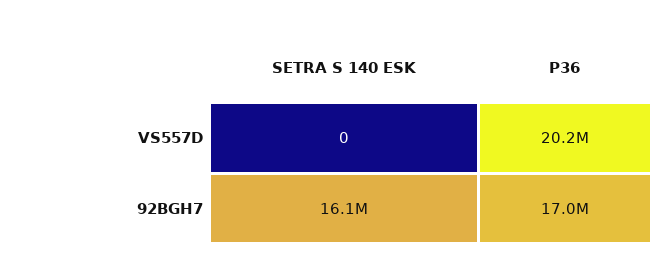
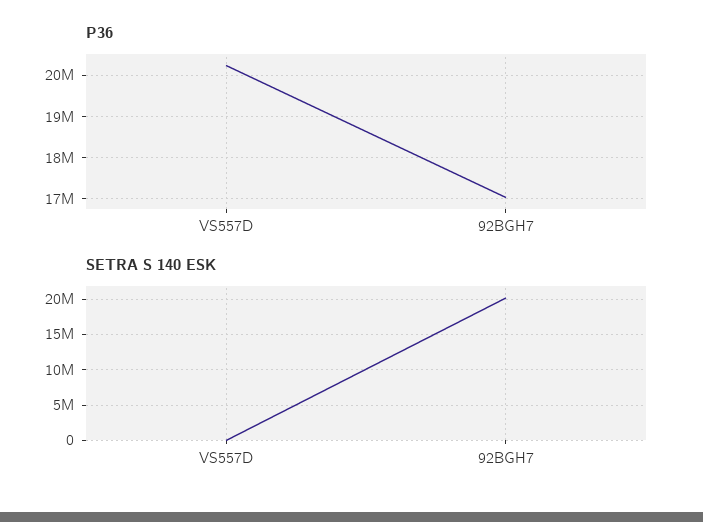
SETRA S 140 ESK, 92BGH7: 16100000 -> 20000000

